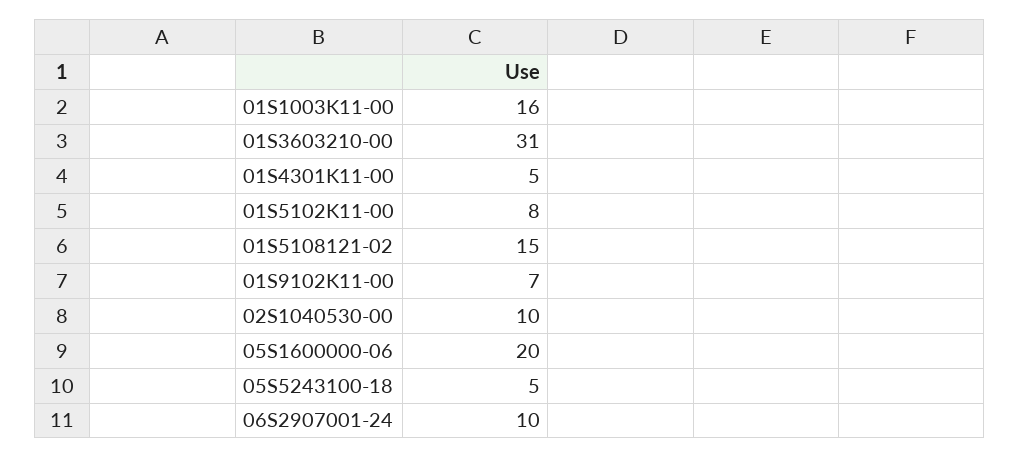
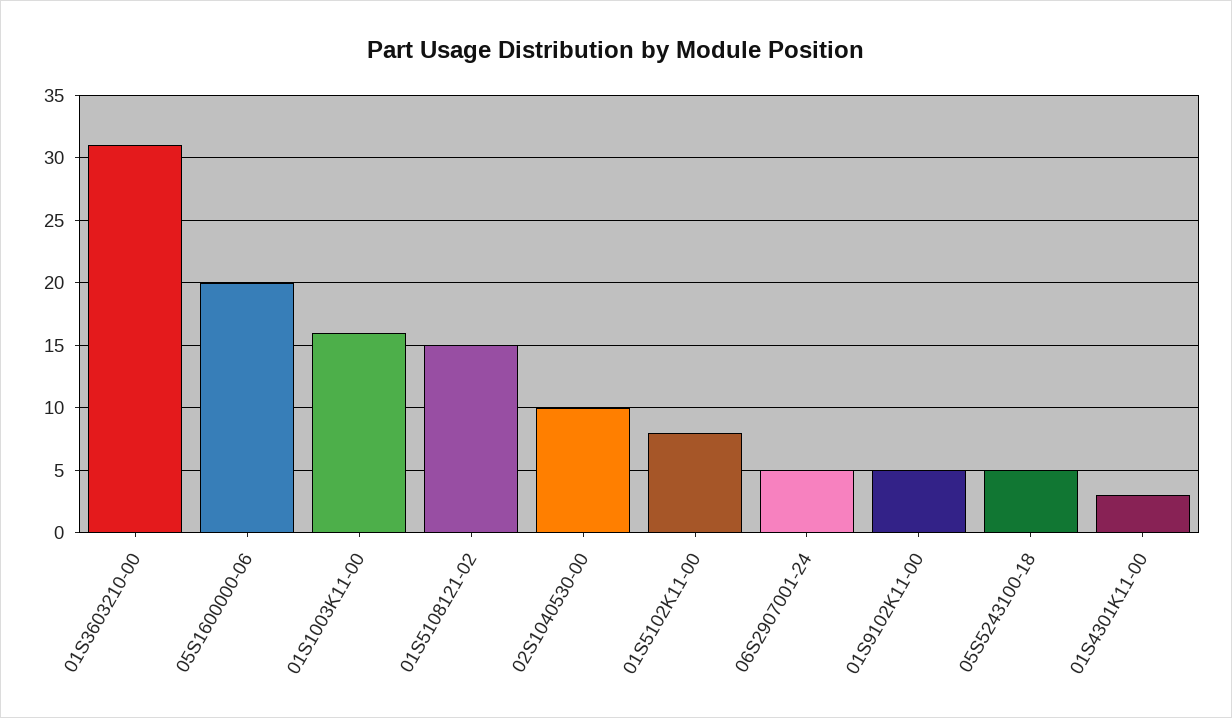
01S4301K11-00: 5 -> 3
01S9102K11-00: 7 -> 5
06S2907001-24: 10 -> 5

